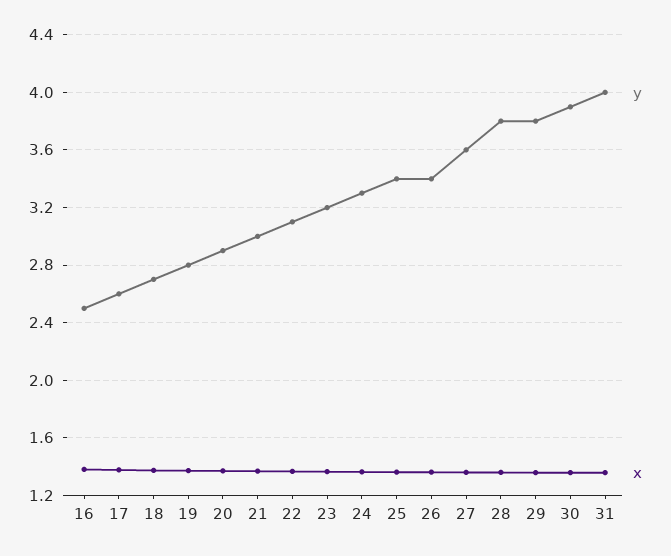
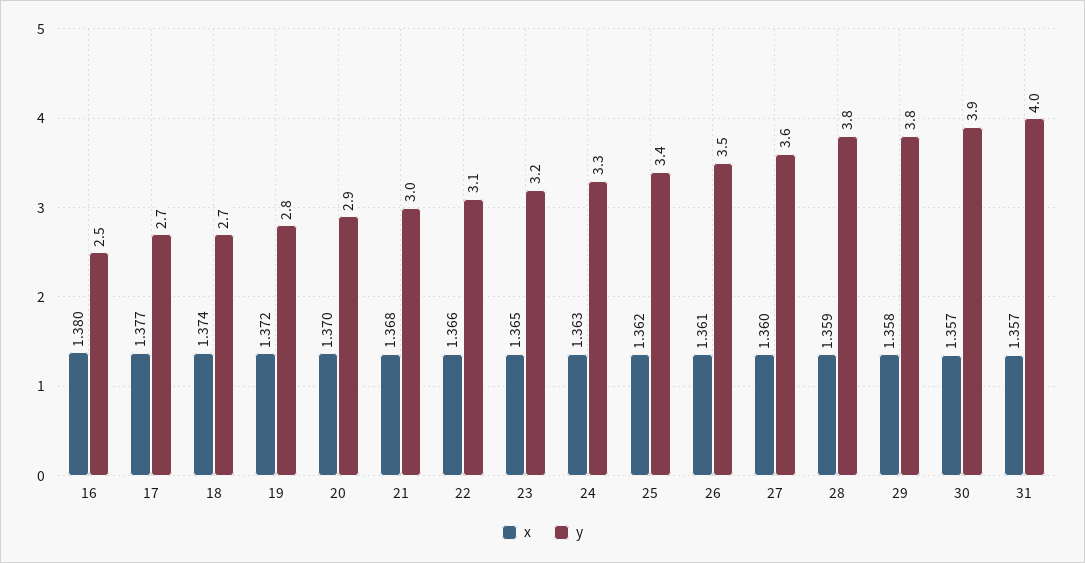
y, 17: 2.6 -> 2.7
y, 26: 3.4 -> 3.5

